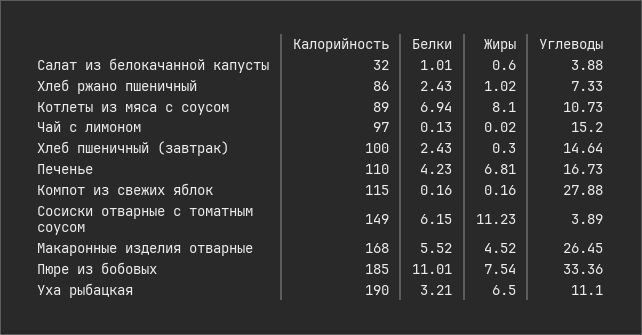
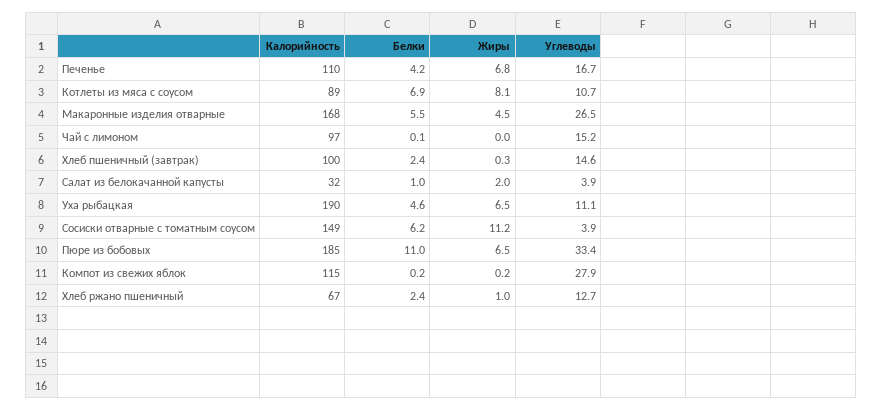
Жиры, Салат из белокачанной капусты: 0.6 -> 2
Калорийность, Хлеб ржано пшеничный: 86 -> 67
Углеводы, Хлеб ржано пшеничный: 7.33 -> 12.7
Жиры, Пюре из бобовых: 7.54 -> 6.5
Белки, Уха рыбацкая: 3.21 -> 4.6

